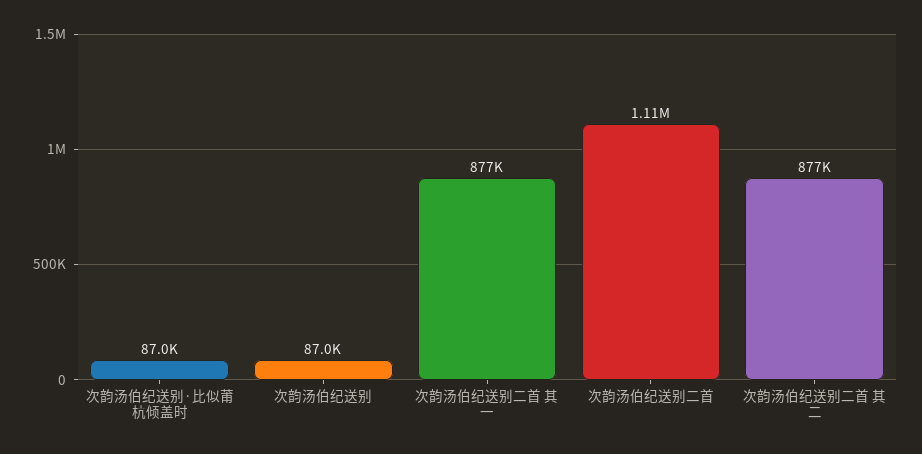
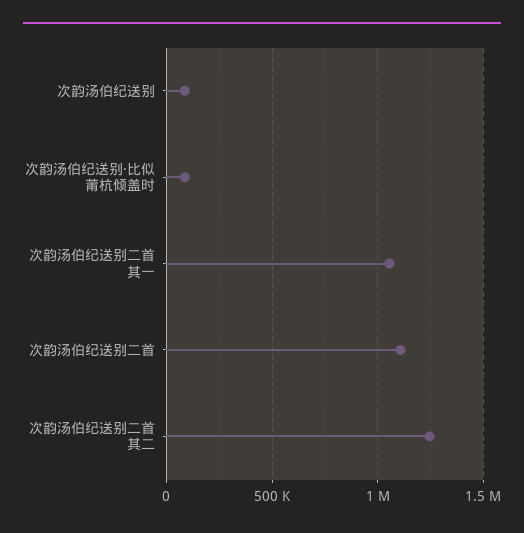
次韵汤伯纪送别二首 其一: 877000 -> 1050000
次韵汤伯纪送别二首 其二: 877000 -> 1250000

